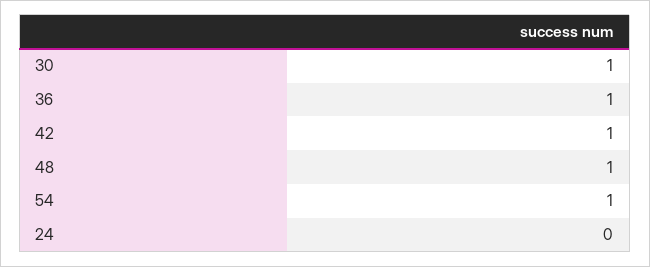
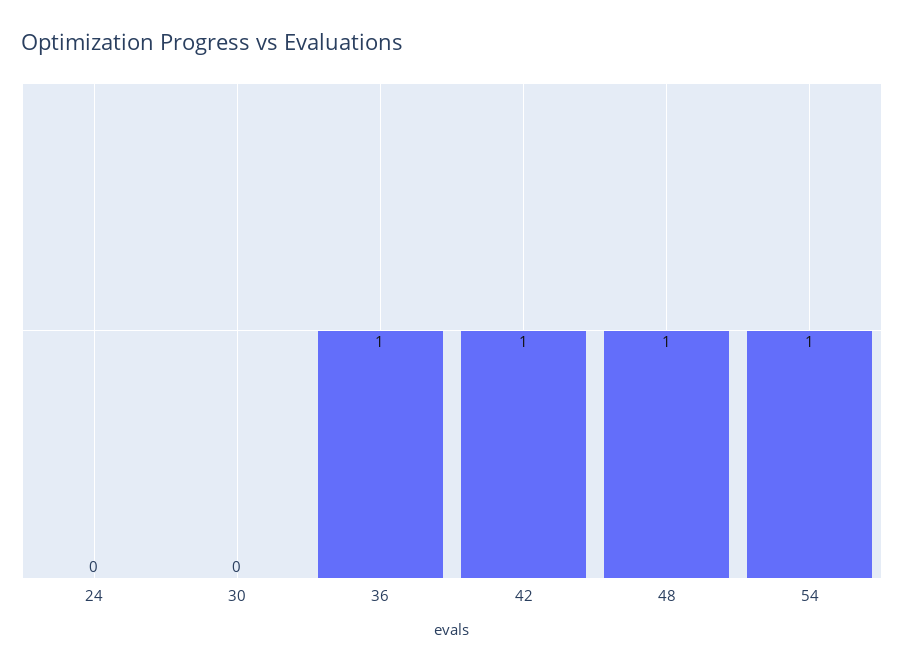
30: 1 -> 0

